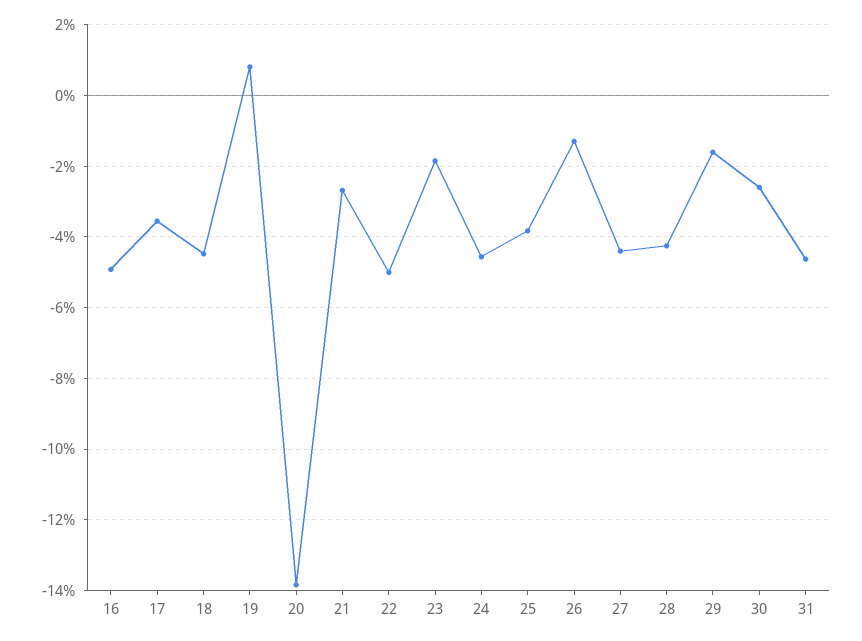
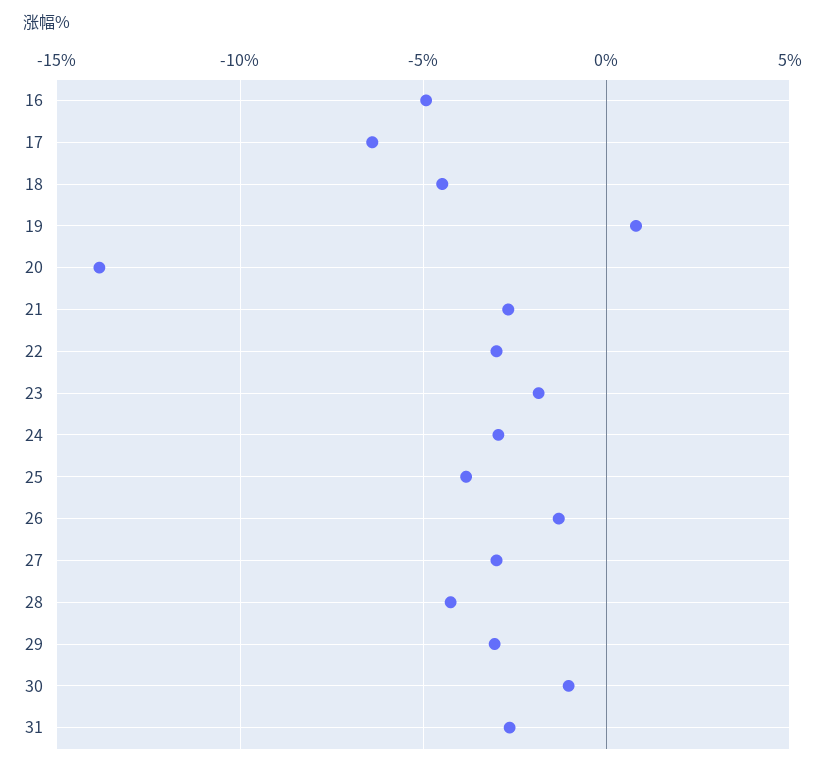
17: -3.6 -> -6.5
22: -5 -> -3
24: -4.6 -> -3
27: -4.4 -> -3
29: -1.6 -> -3
30: -2.6 -> -1
31: -4.6 -> -2.5

